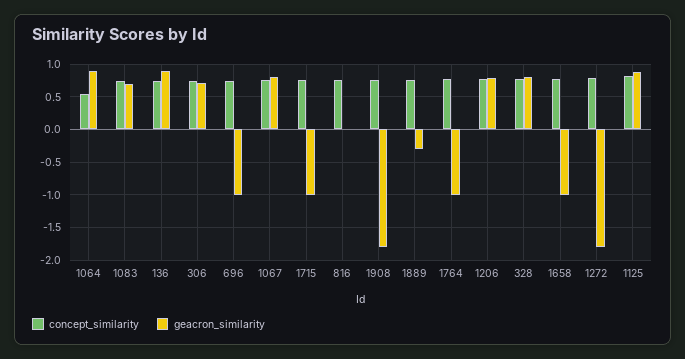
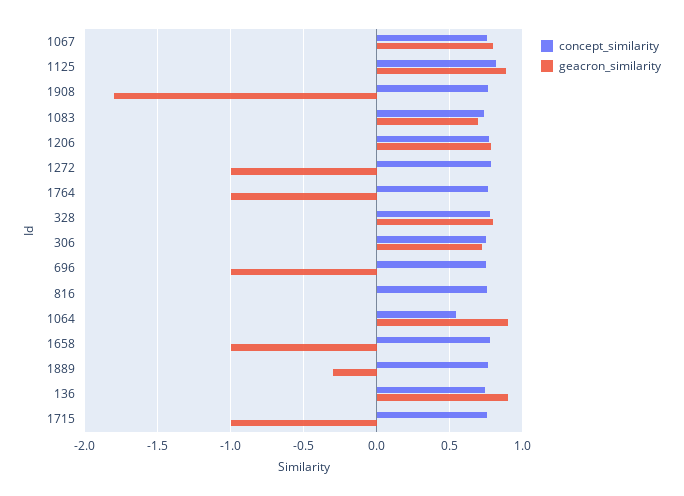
geacron_similarity, 1272: -1.8 -> -1

